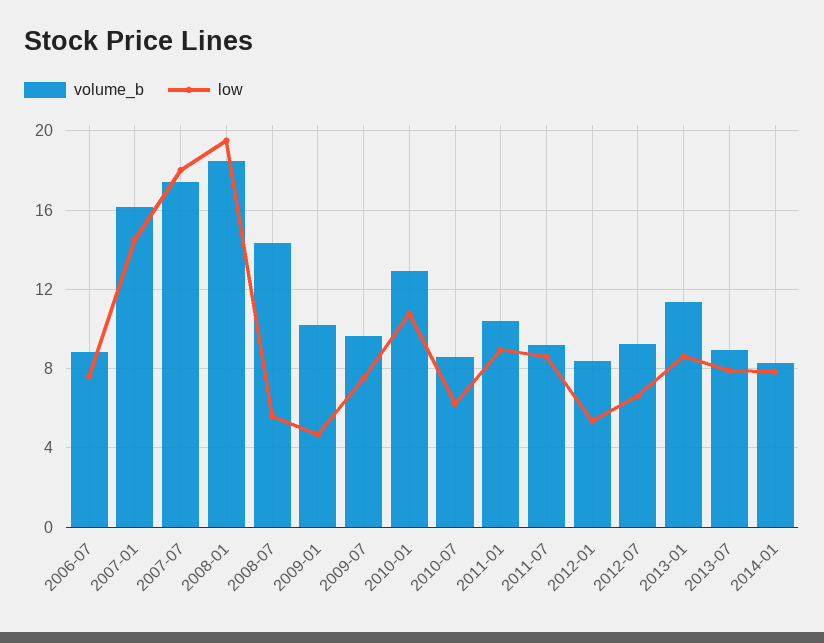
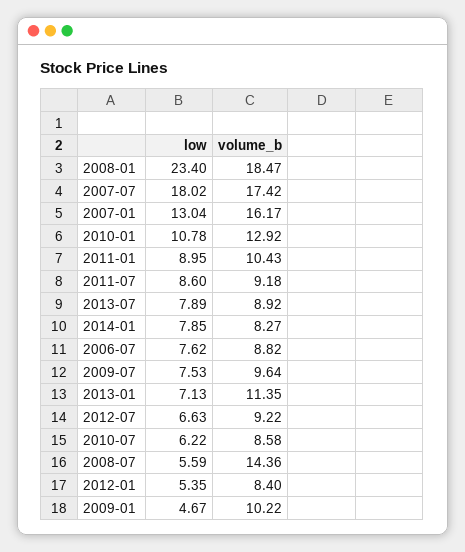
low, 2007-01: 14.5 -> 13.04
low, 2008-01: 19.5 -> 23.4
low, 2013-01: 8.5 -> 7.13

